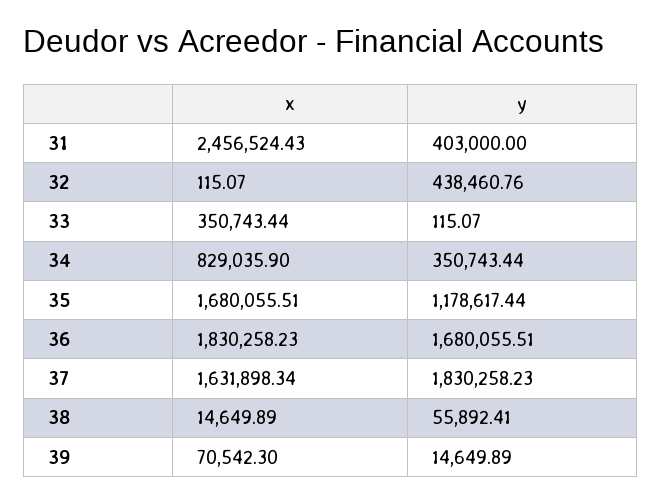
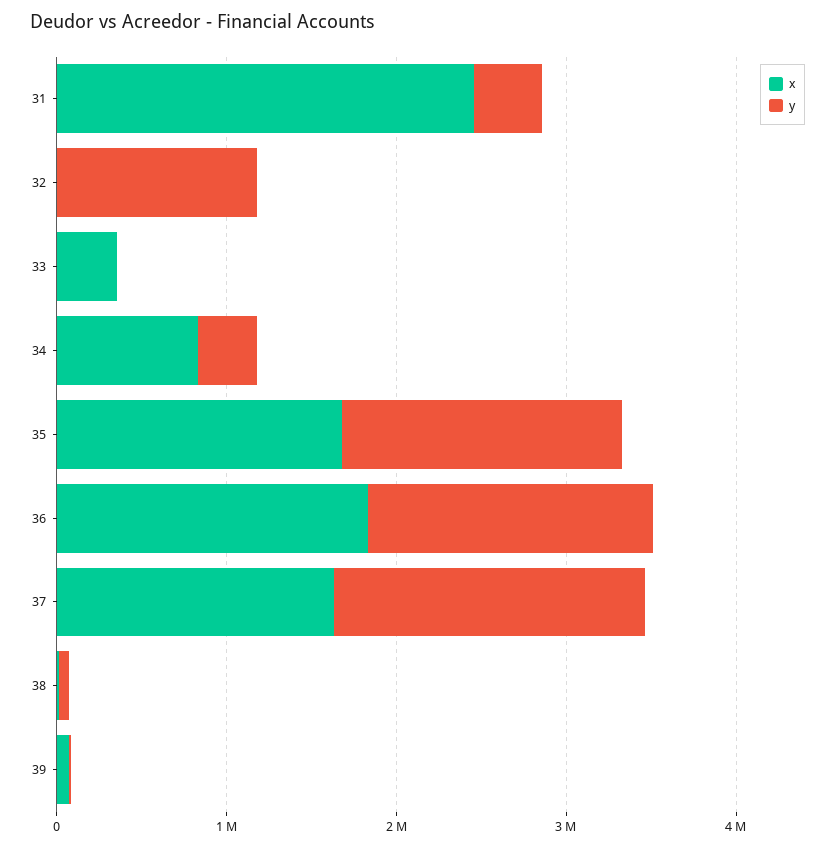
y, 32: 438460.76 -> 1200000
y, 35: 1178617.44 -> 1600000

